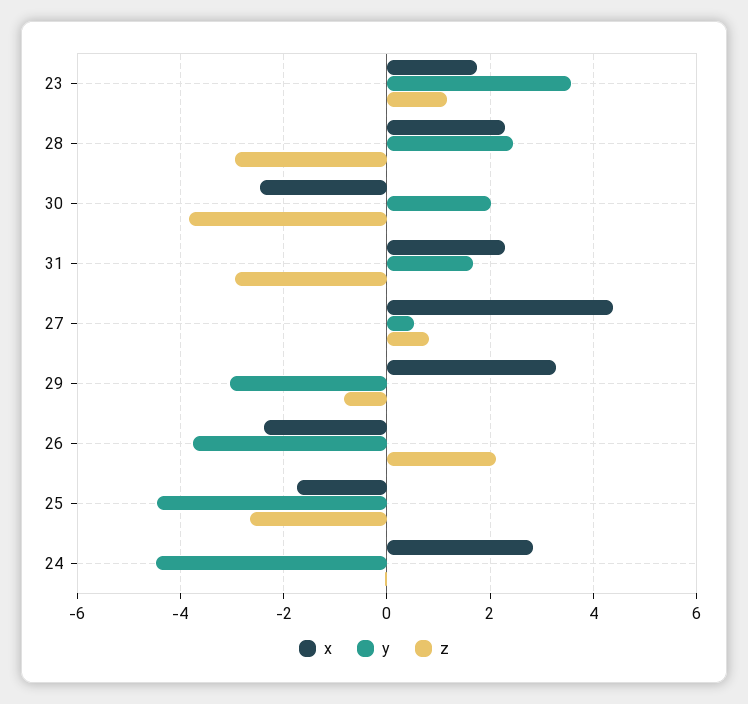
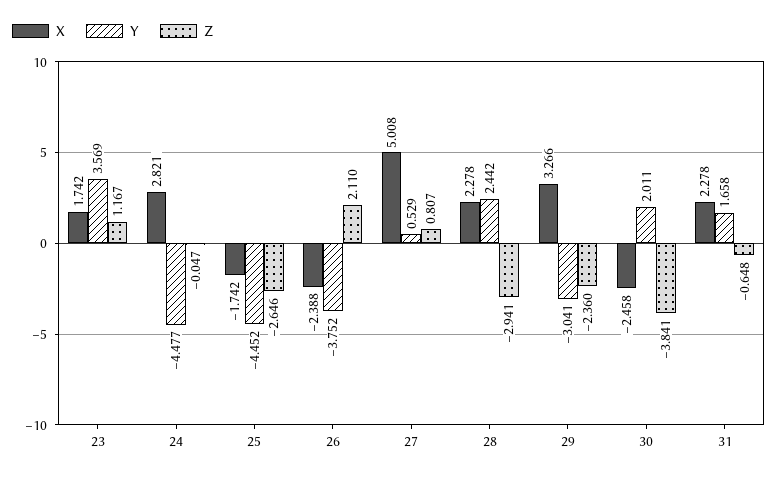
z, 31: -3 -> -0.648
x, 27: 4.4 -> 5.008
z, 29: -0.8 -> -2.36

